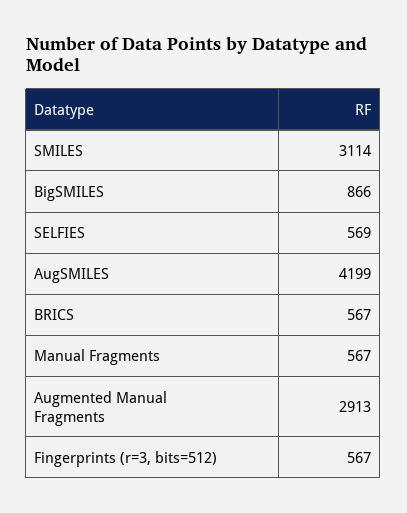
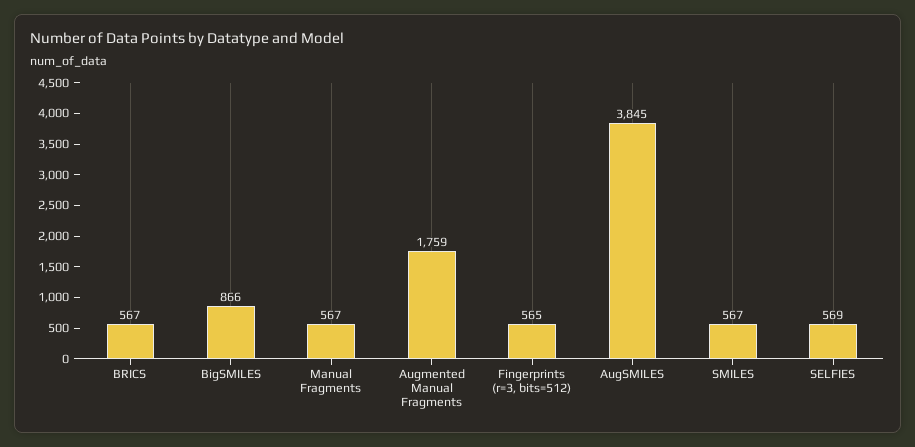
SMILES: 3114 -> 567
AugSMILES: 4199 -> 3845
Augmented Manual Fragments: 2913 -> 1759
Fingerprints (r=3, bits=512): 567 -> 565

